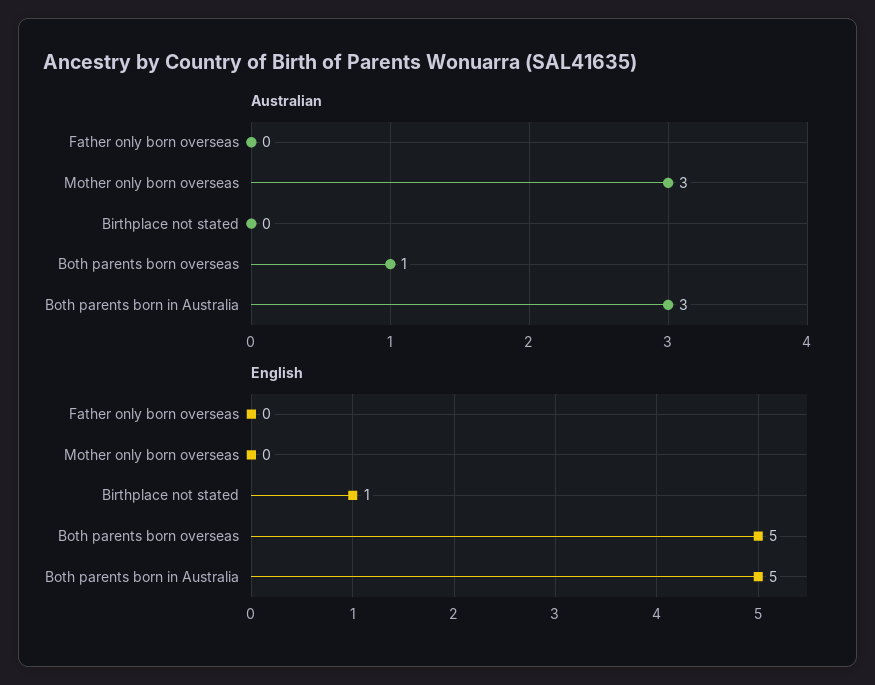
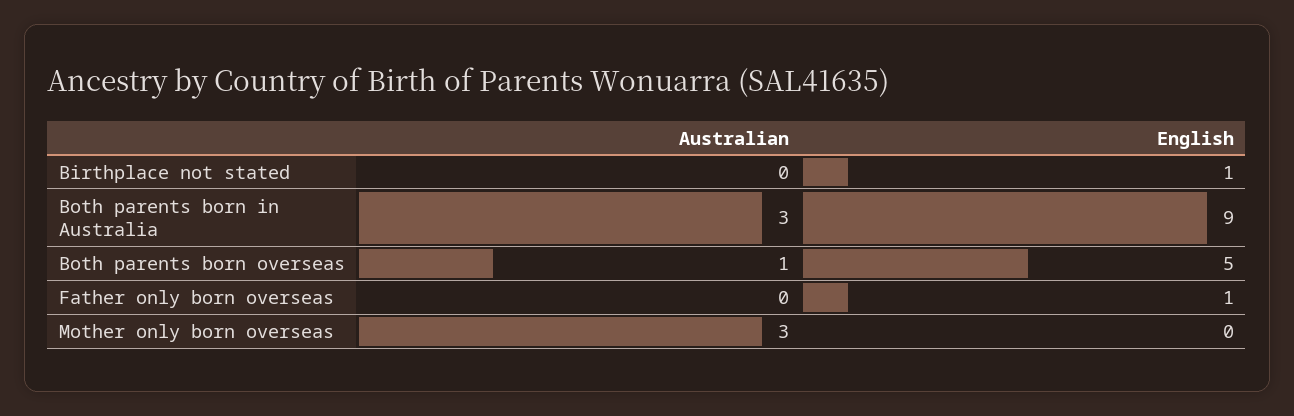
English, Father only born overseas: 0 -> 1
English, Both parents born in Australia: 5 -> 9

